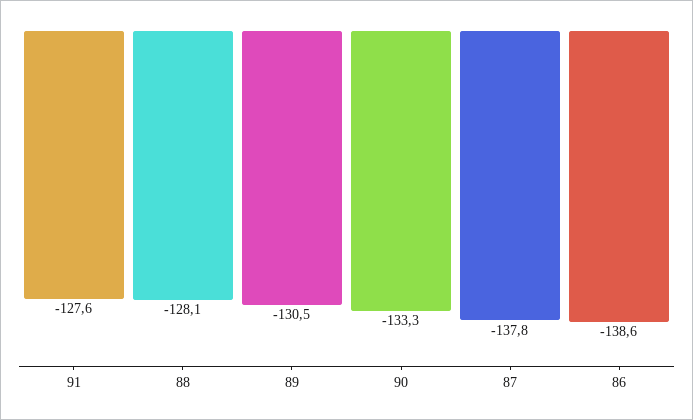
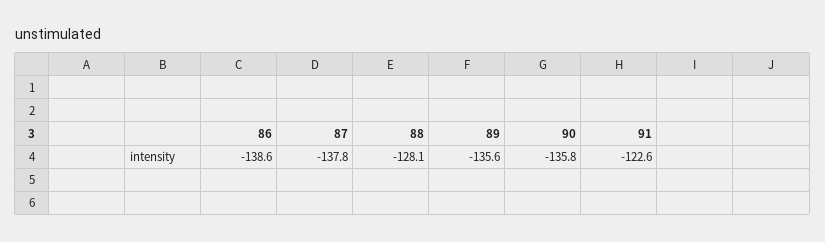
91: -127.6 -> -122.6
89: -130.5 -> -135.6
90: -133.3 -> -135.8

